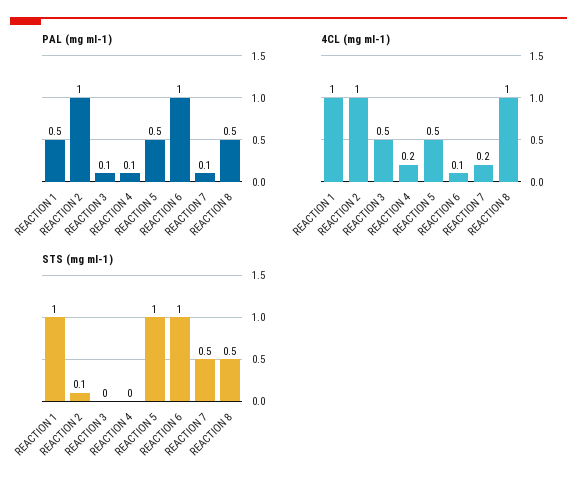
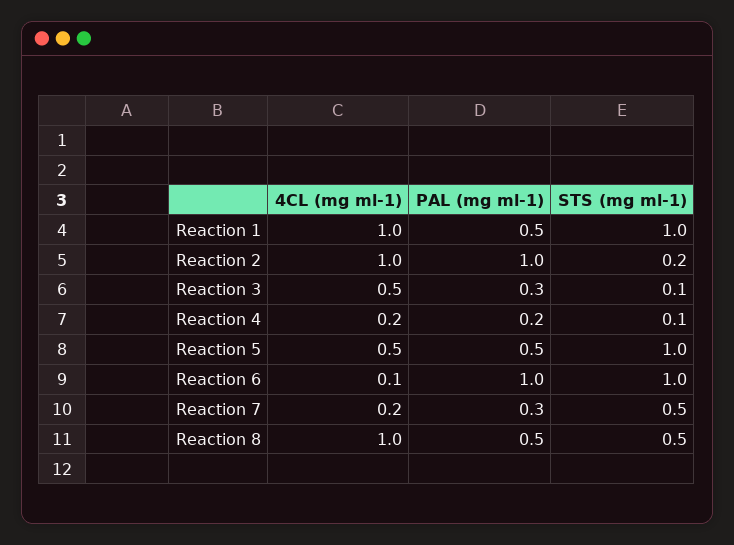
PAL (mg ml-1), REACTION 3: 0.1 -> 0.3
PAL (mg ml-1), REACTION 4: 0.1 -> 0.2
PAL (mg ml-1), REACTION 7: 0.1 -> 0.3
STS (mg ml-1), REACTION 2: 0.1 -> 0.2
STS (mg ml-1), REACTION 3: 0 -> 0.1
STS (mg ml-1), REACTION 4: 0 -> 0.1

